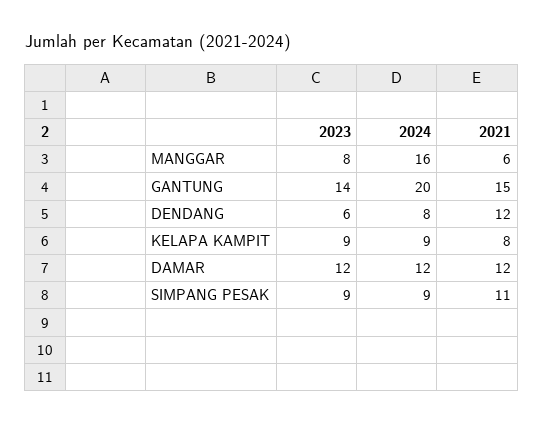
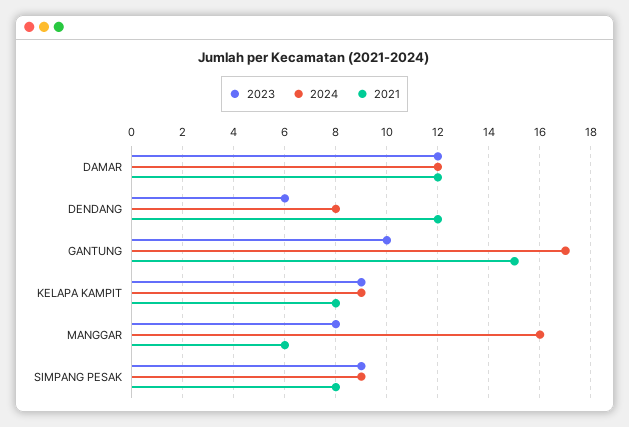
2023, GANTUNG: 14 -> 10
2024, GANTUNG: 20 -> 17
2021, SIMPANG PESAK: 11 -> 8

